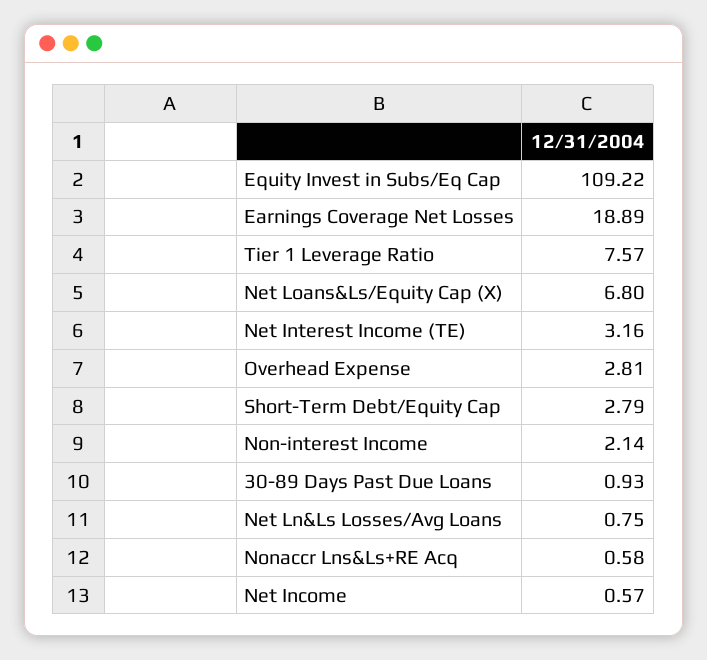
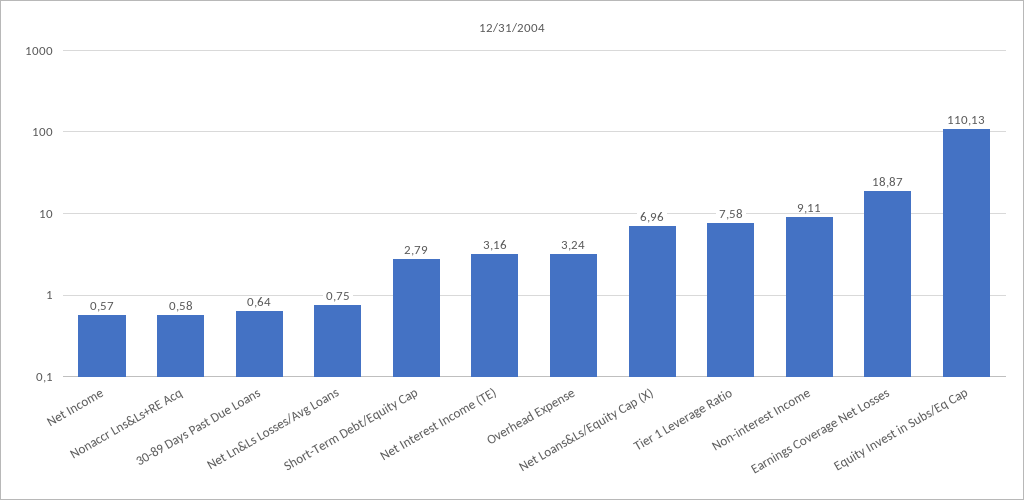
Equity Invest in Subs/Eq Cap: 109.22 -> 110.13
Earnings Coverage Net Losses: 18.89 -> 18.87
Tier 1 Leverage Ratio: 7.57 -> 7.58
Net Loans&Ls/Equity Cap (X): 6.8 -> 6.96
Overhead Expense: 2.81 -> 3.24
Non-interest Income: 2.14 -> 9.11
30-89 Days Past Due Loans: 0.93 -> 0.64

